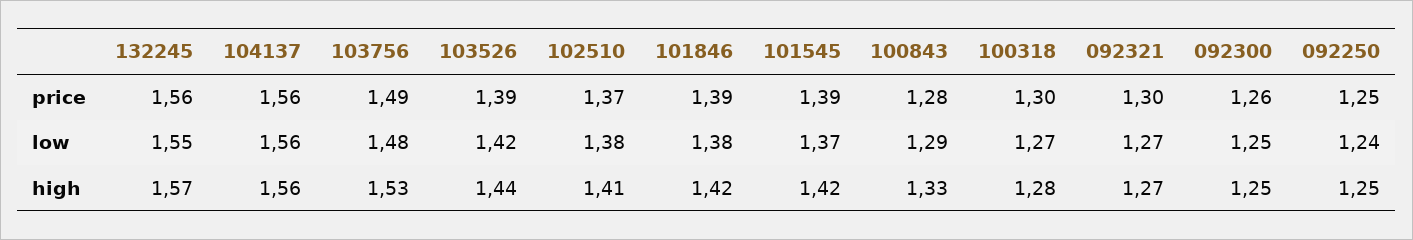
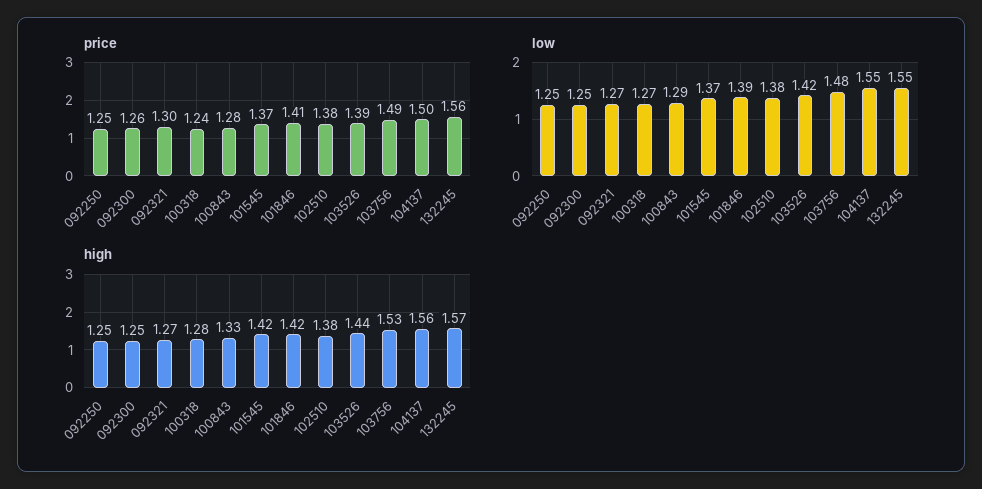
price, 104137: 1.56 -> 1.5
price, 102510: 1.37 -> 1.38
price, 101846: 1.39 -> 1.41
price, 101545: 1.39 -> 1.37
price, 100318: 1.3 -> 1.24
low, 104137: 1.56 -> 1.55
low, 101846: 1.38 -> 1.39
low, 092250: 1.24 -> 1.25
high, 102510: 1.41 -> 1.38

